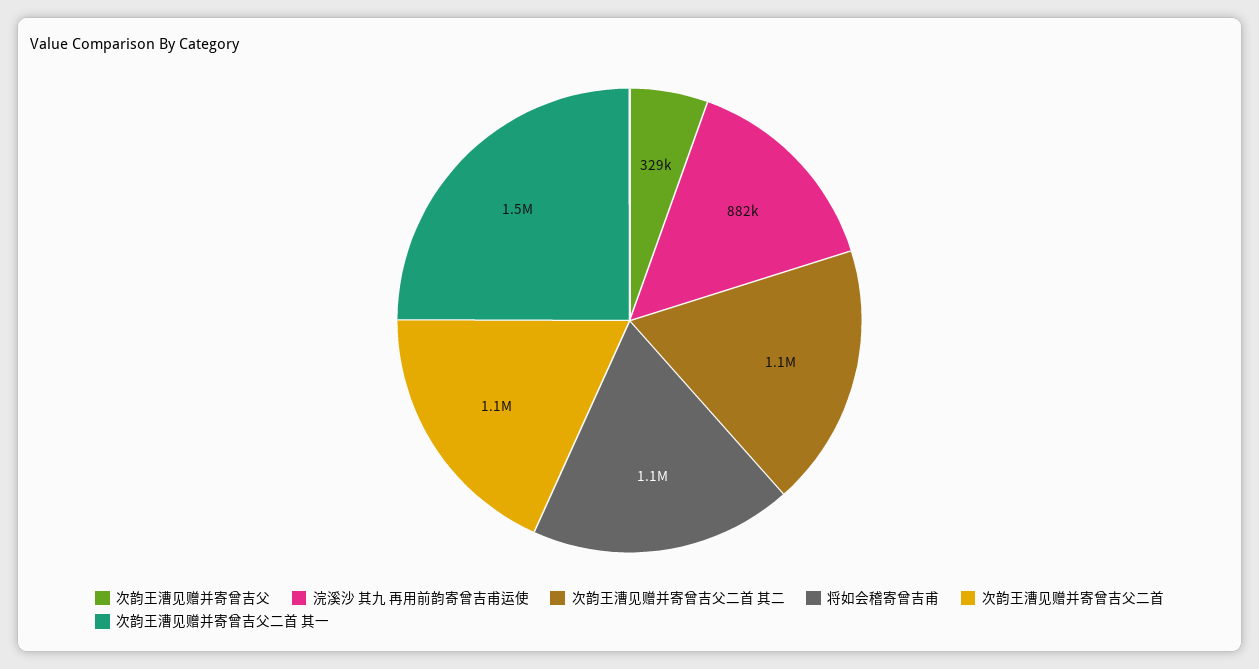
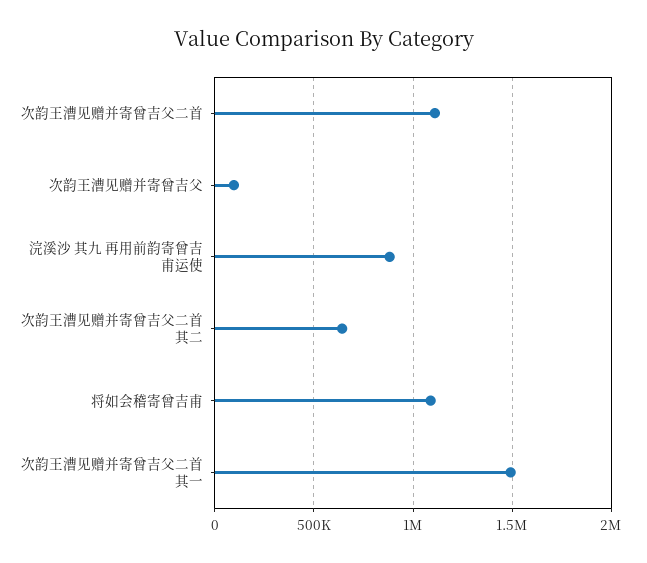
次韵王漕见赠并寄曾吉父: 329000 -> 100000
次韵王漕见赠并寄曾吉父二首 其二: 1100000 -> 650000

